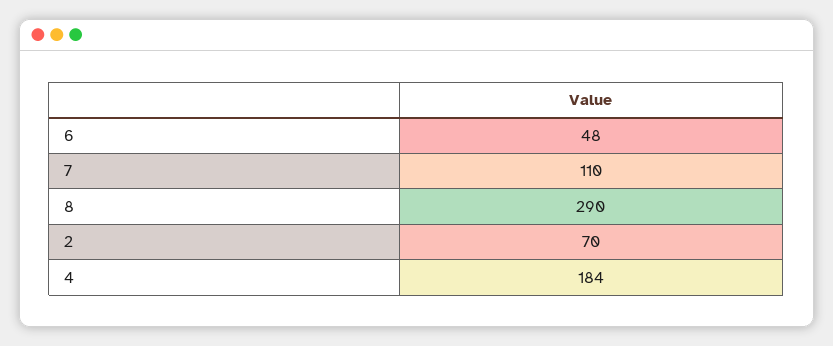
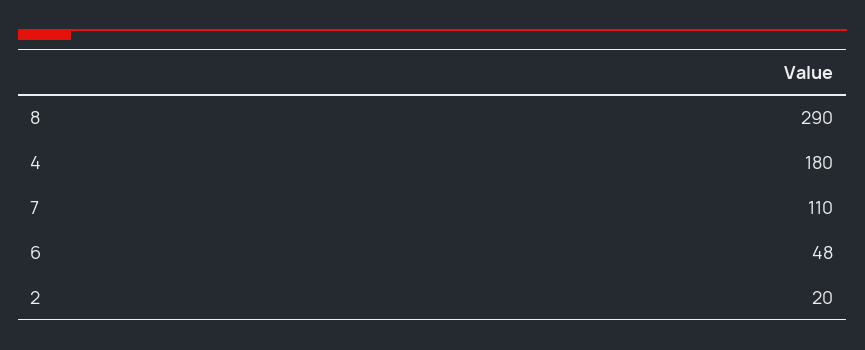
2: 70 -> 20
4: 184 -> 180

